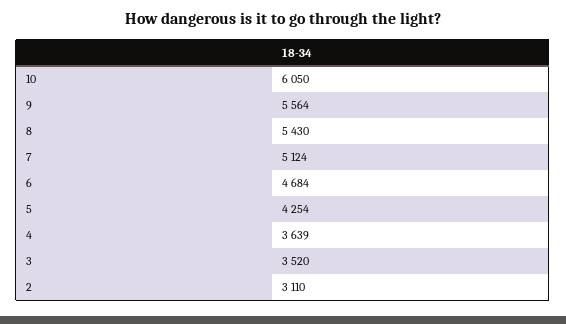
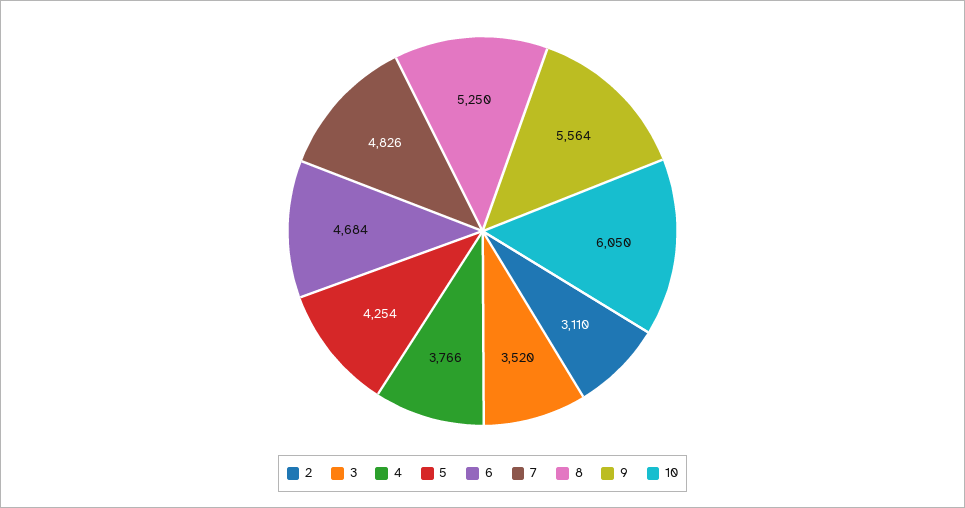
8: 5430 -> 5250
7: 5124 -> 4826
4: 3639 -> 3766

